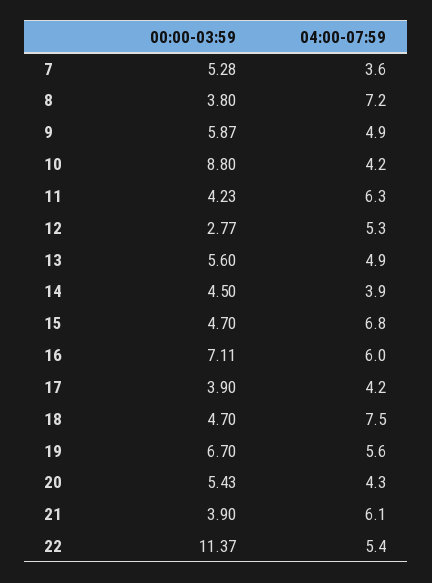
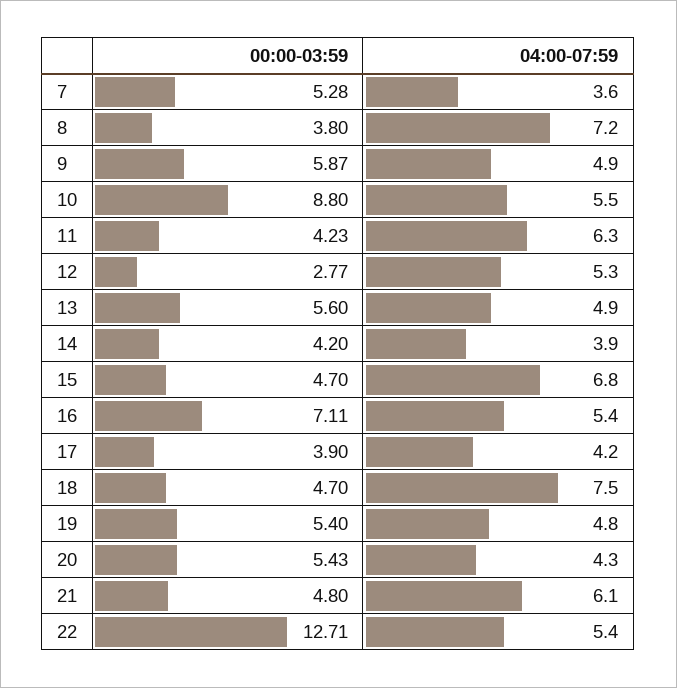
04:00-07:59, 10: 4.2 -> 5.5
00:00-03:59, 14: 4.5 -> 4.2
04:00-07:59, 16: 6 -> 5.4
00:00-03:59, 19: 6.7 -> 5.4
04:00-07:59, 19: 5.6 -> 4.8
00:00-03:59, 21: 3.9 -> 4.8
00:00-03:59, 22: 11.37 -> 12.71

